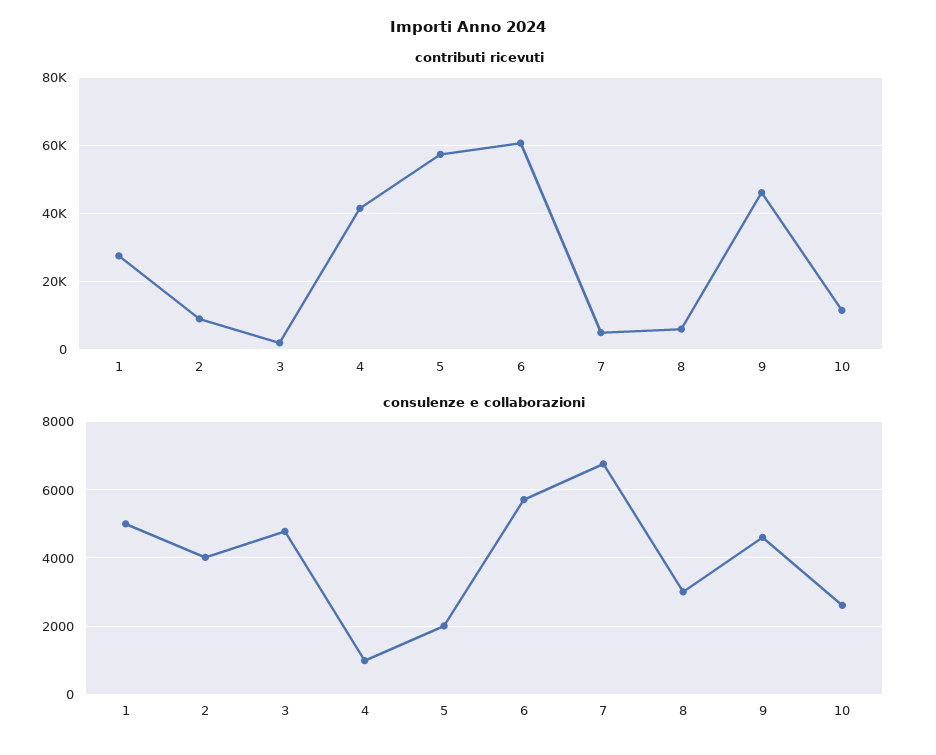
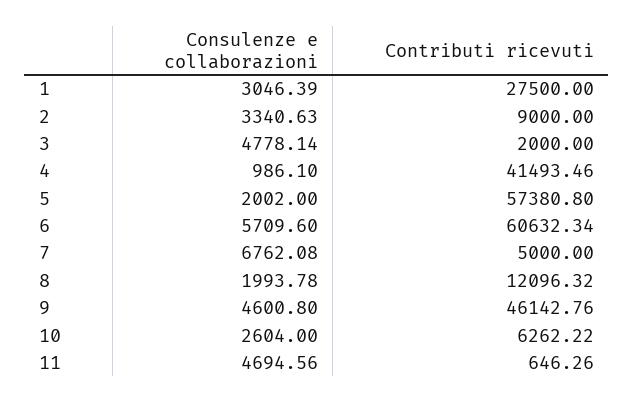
contributi ricevuti, 8: 6000 -> 12096.32
contributi ricevuti, 10: 12000 -> 6262.22
consulenze e collaborazioni, 1: 5000 -> 3046.39
consulenze e collaborazioni, 2: 4000 -> 3340.63
consulenze e collaborazioni, 8: 3000 -> 1993.78
consulenze e collaborazioni, 11: none -> 4694.56
contributi ricevuti, 11: none -> 646.26

